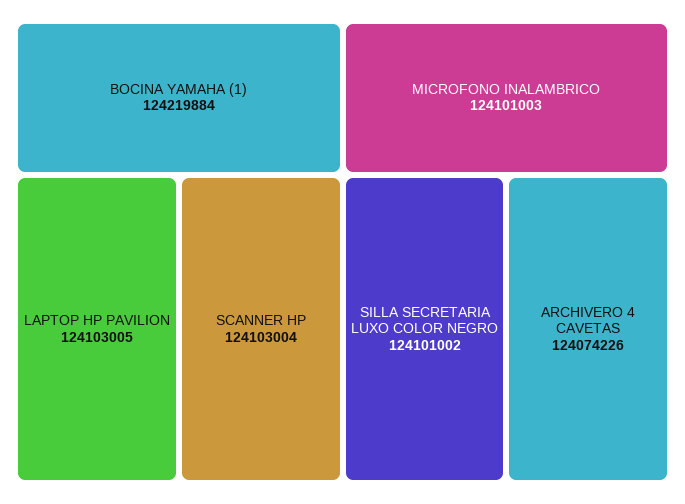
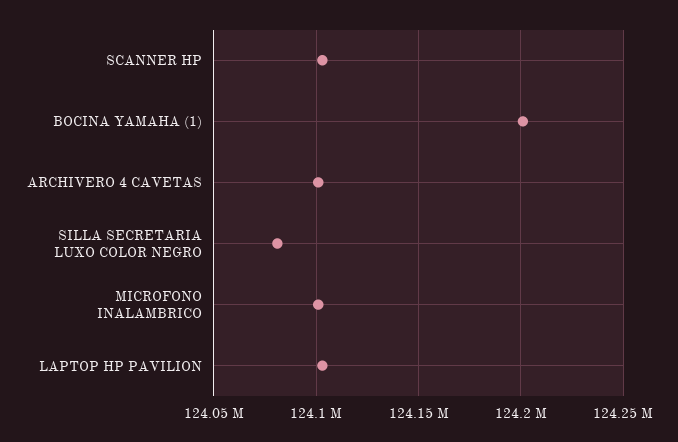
BOCINA YAMAHA (1): 124219884 -> 124200000
SILLA SECRETARIA LUXO COLOR NEGRO: 124101002 -> 124080000
ARCHIVERO 4 CAVETAS: 124074226 -> 124100000

